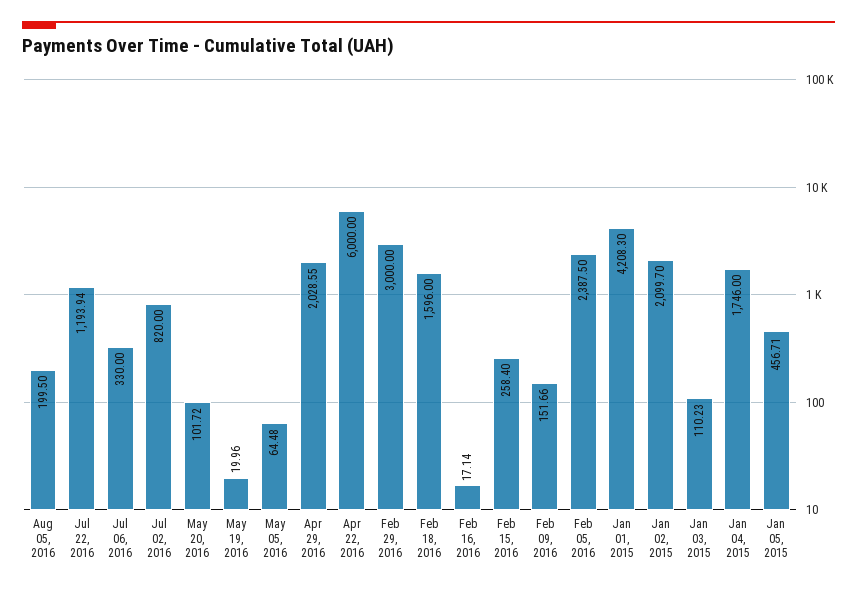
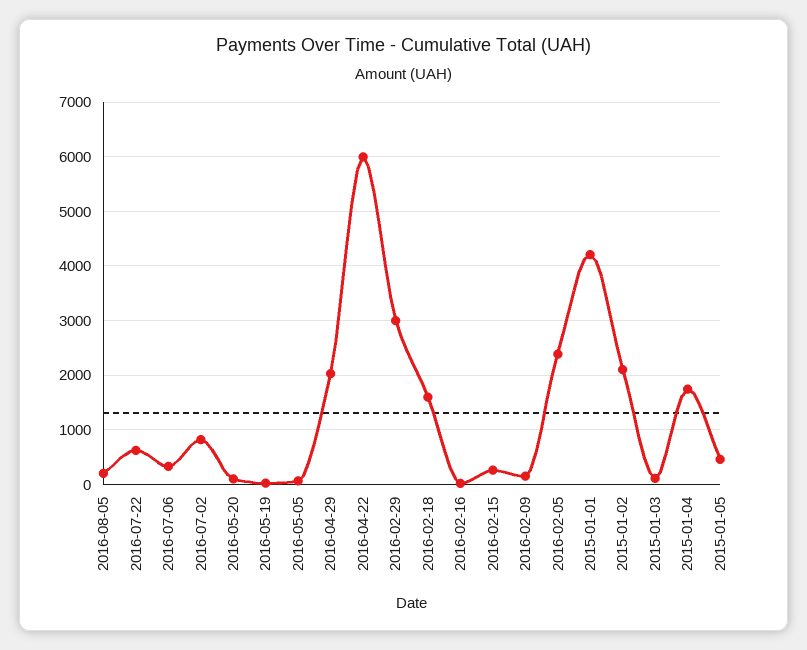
Jul 22, 2016: 1193.94 -> 600

